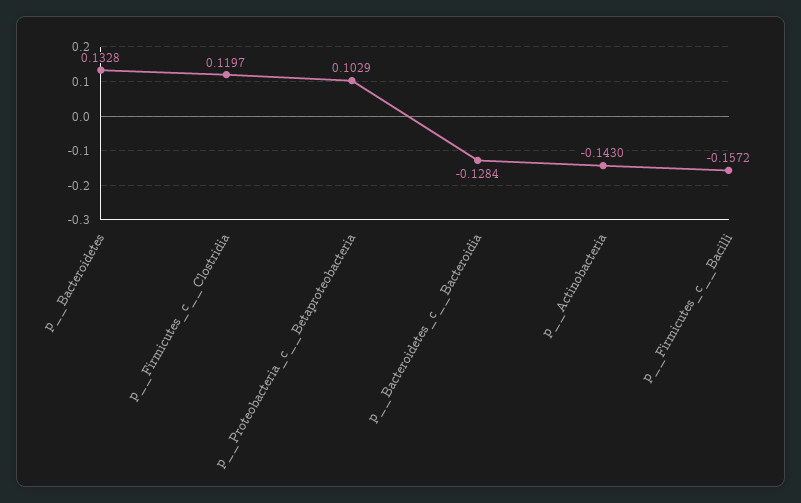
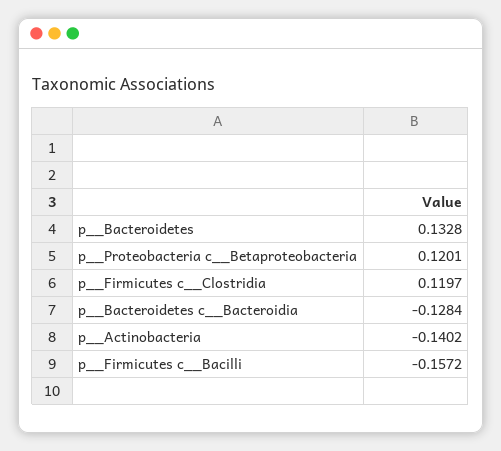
p__Proteobacteria_c__Betaproteobacteria: 0.1029 -> 0.1201
p__Actinobacteria: -0.143 -> -0.1402

